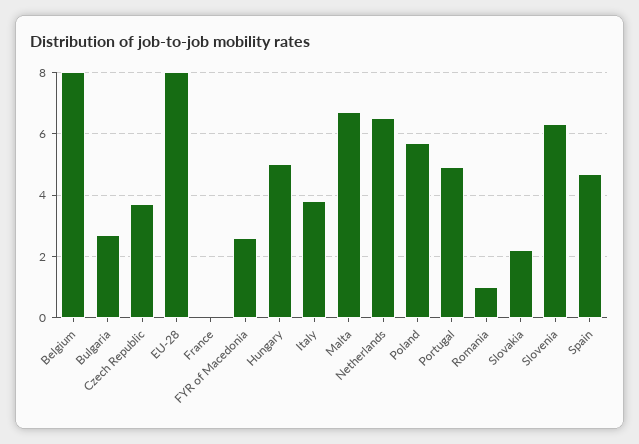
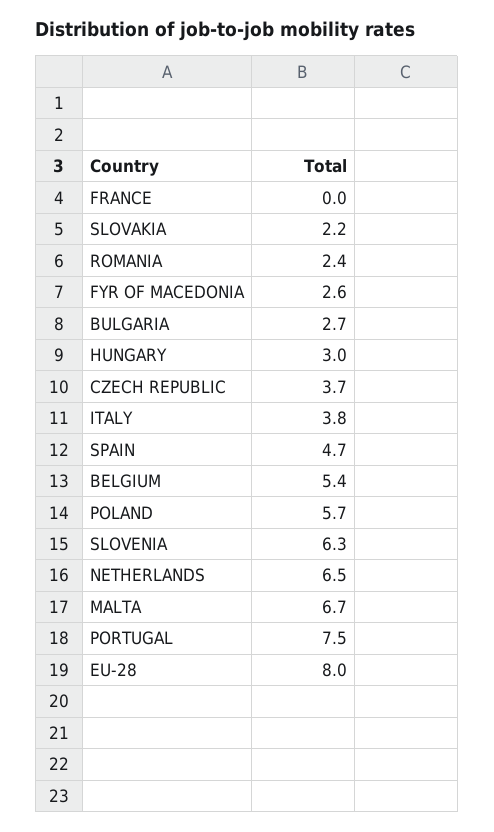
Belgium: 8 -> 5.4
Hungary: 5 -> 3
Portugal: 5 -> 7.5
Romania: 1 -> 2.4

